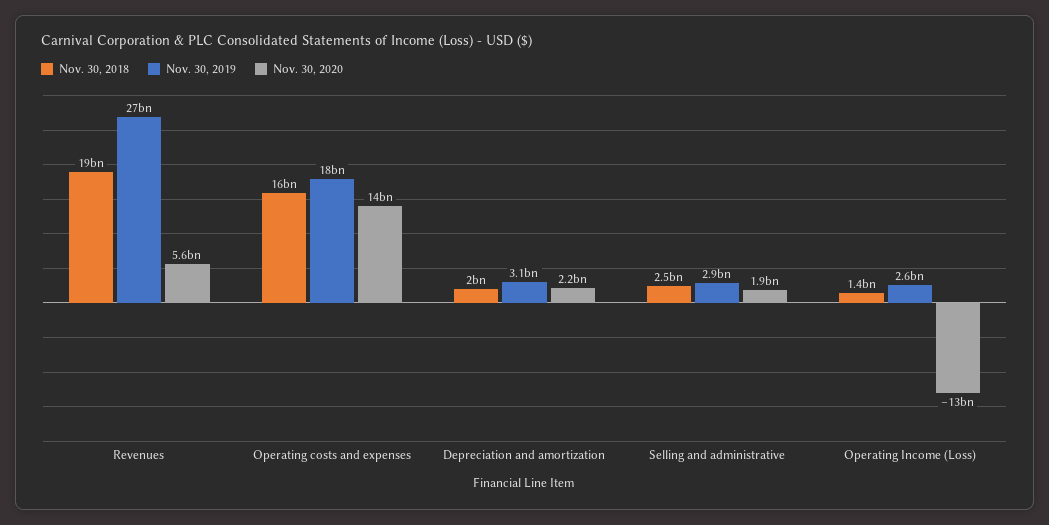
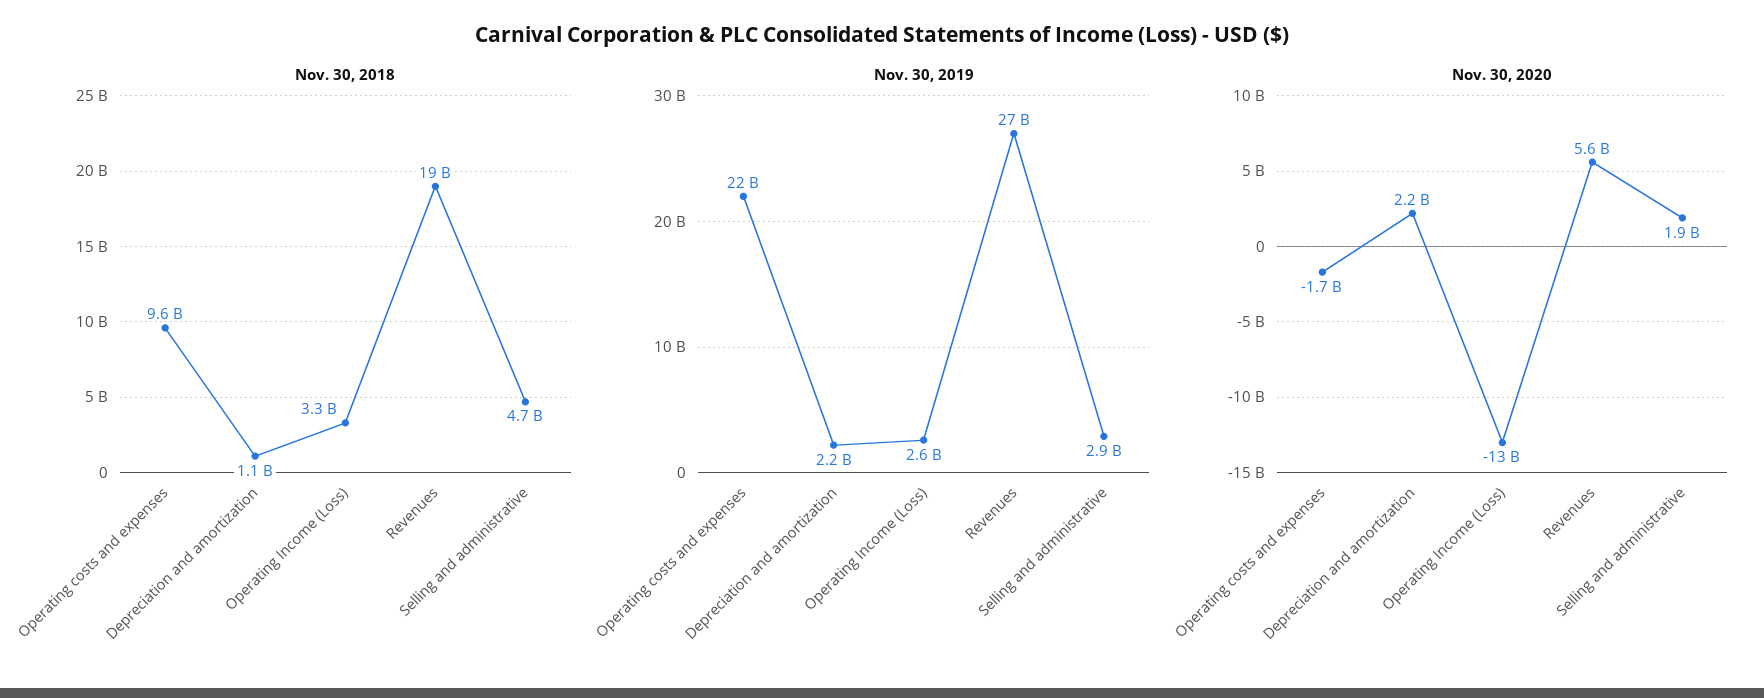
Nov. 30, 2018, Operating costs and expenses: 16000000000 -> 9600000000
Nov. 30, 2019, Operating costs and expenses: 18000000000 -> 22000000000
Nov. 30, 2020, Operating costs and expenses: 14000000000 -> -1700000000
Nov. 30, 2018, Depreciation and amortization: 2000000000 -> 1100000000
Nov. 30, 2019, Depreciation and amortization: 3100000000 -> 2200000000
Nov. 30, 2018, Selling and administrative: 2500000000 -> 4700000000
Nov. 30, 2018, Operating Income (Loss): 1400000000 -> 3300000000

